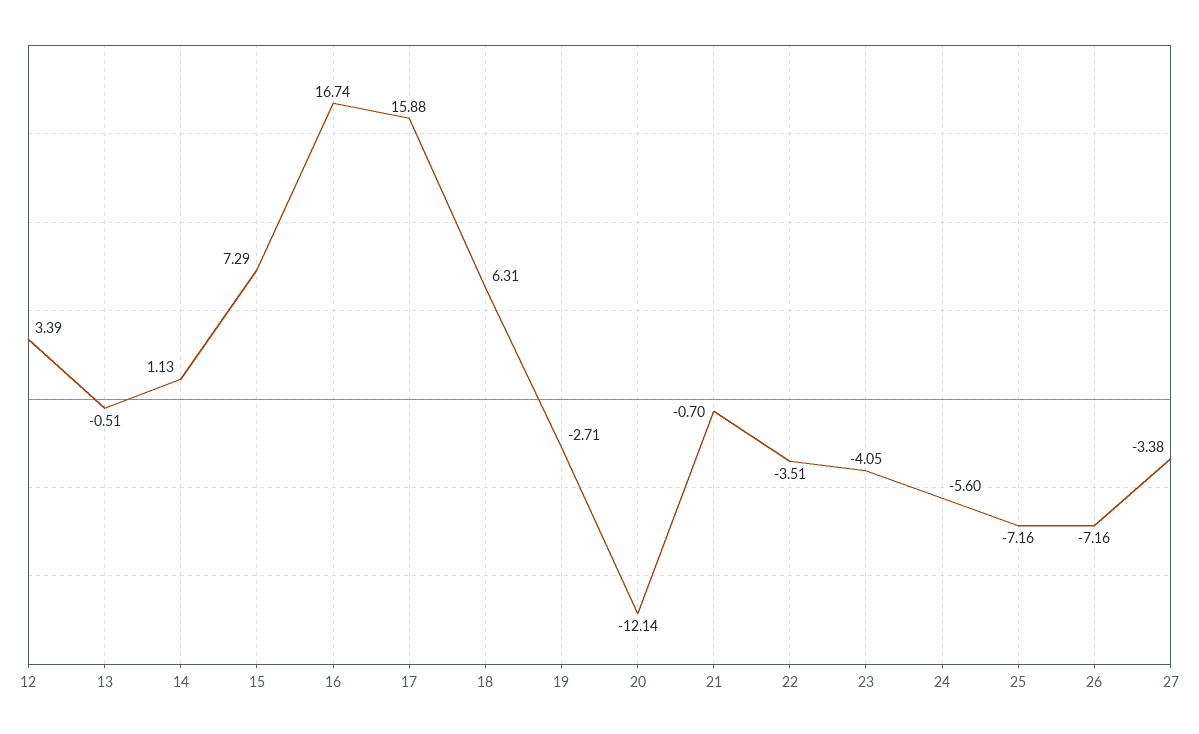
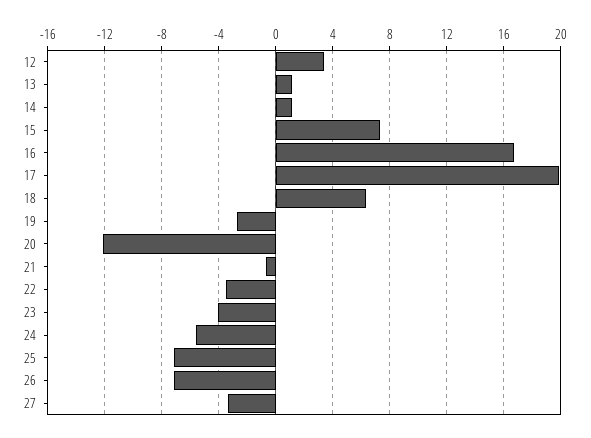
13: -0.51 -> 1
17: 15.88 -> 20

